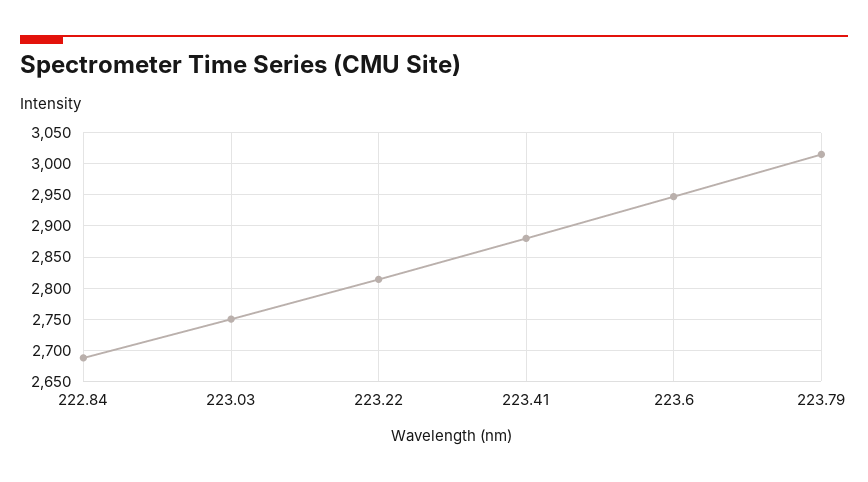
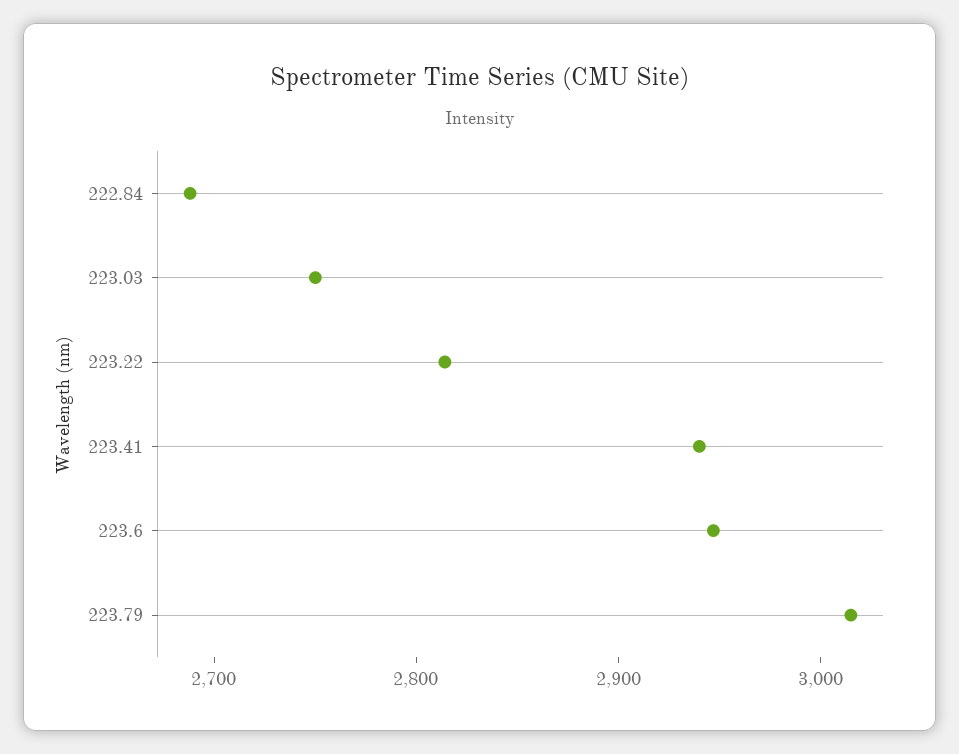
223.41: 2880 -> 2940

